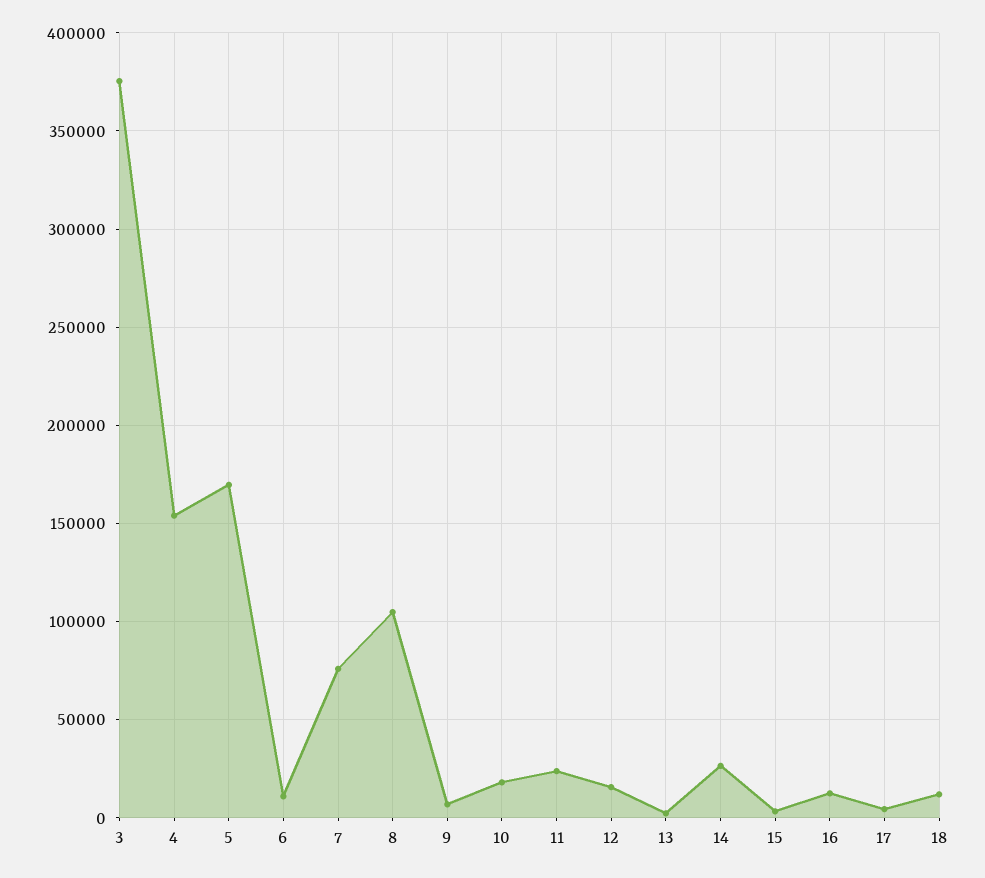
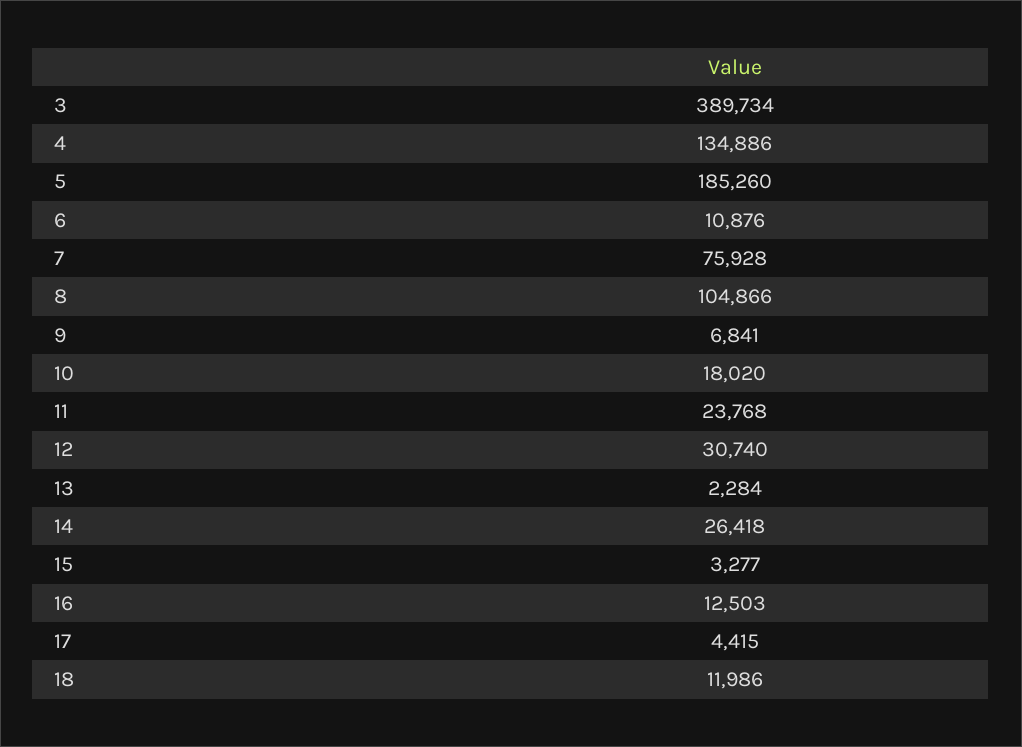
3: 375000 -> 389734
4: 155000 -> 134886
5: 170000 -> 185260
12: 15000 -> 30740

